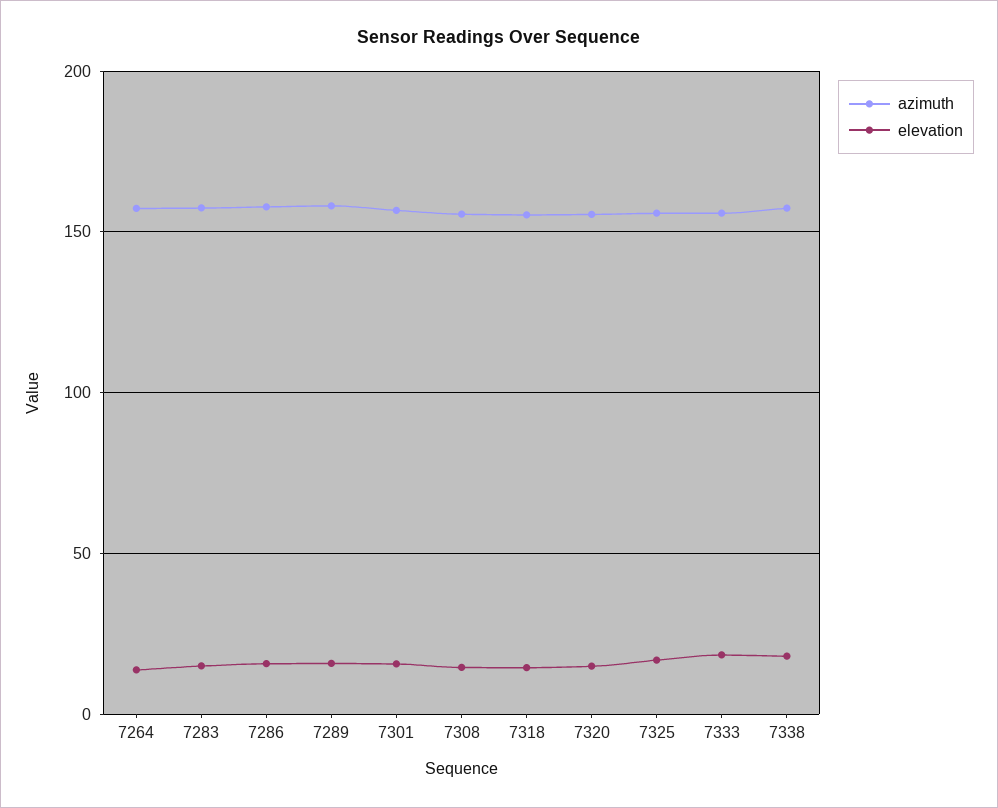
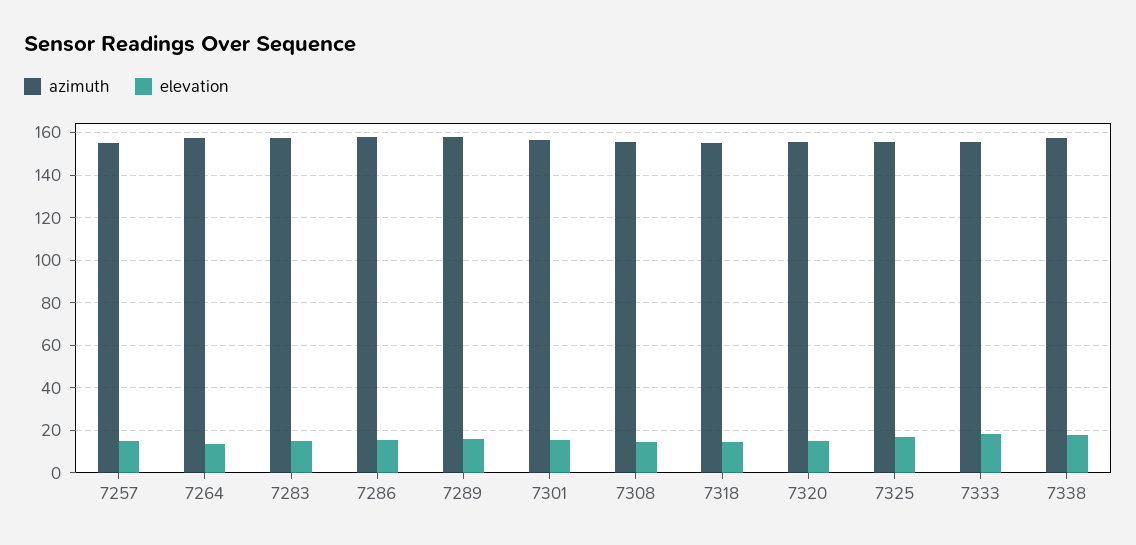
azimuth, 7257: none -> 155
elevation, 7257: none -> 15

